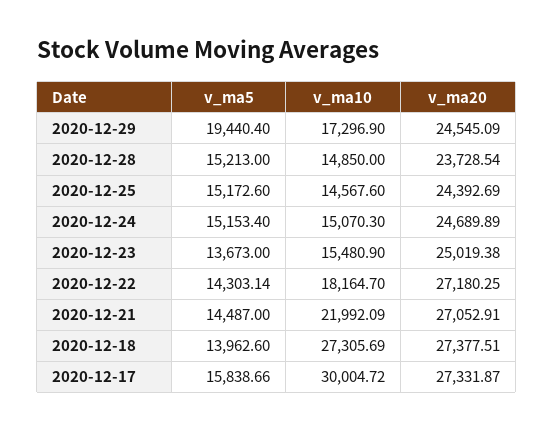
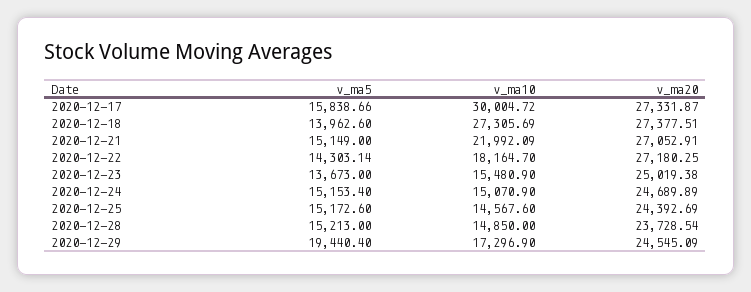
v_ma10, 2020-12-24: 15070.3 -> 15070.9
v_ma5, 2020-12-21: 14487 -> 15149

